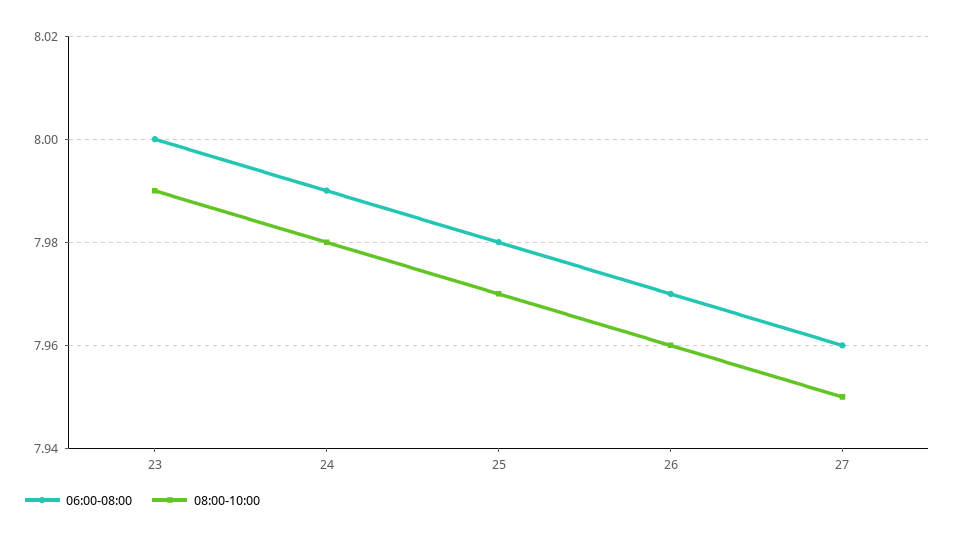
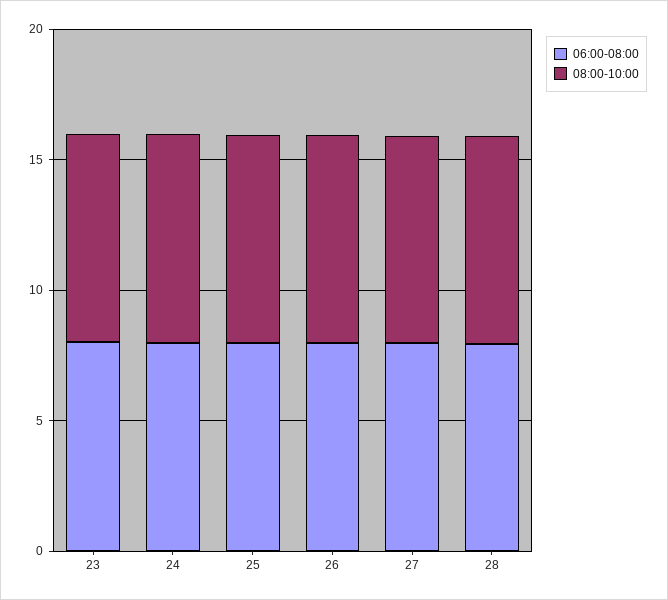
06:00-08:00, 28: none -> 8
08:00-10:00, 28: none -> 8

